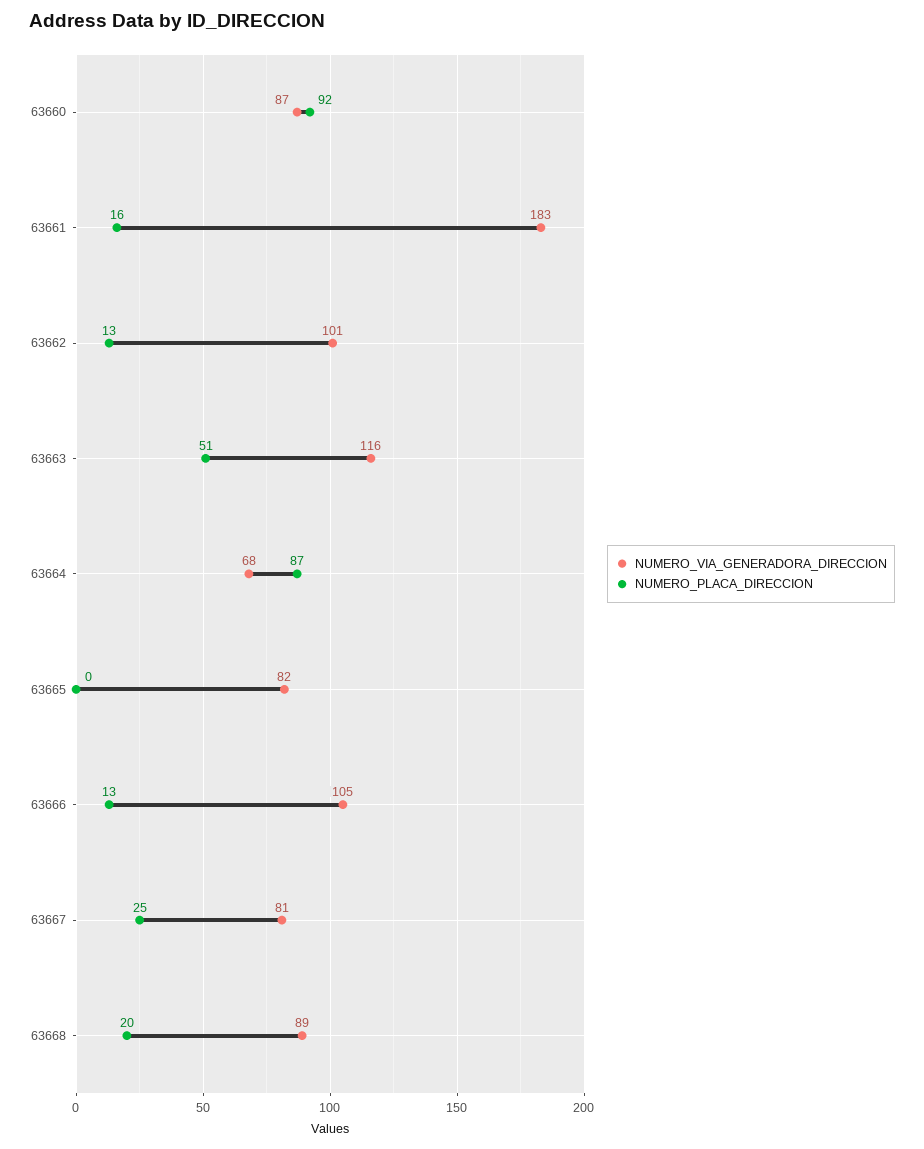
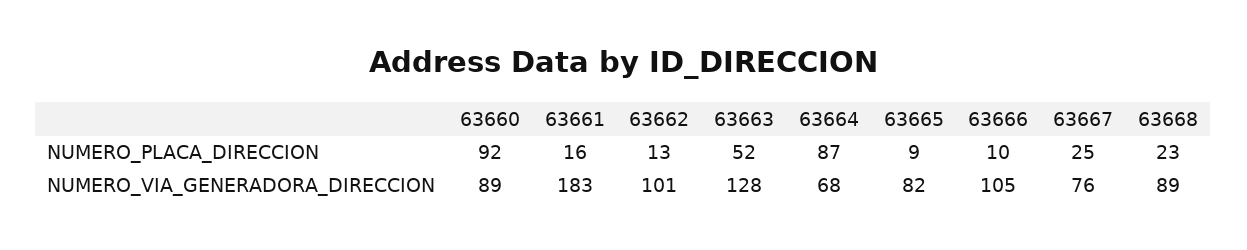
NUMERO_VIA_GENERADORA_DIRECCION, 63660: 87 -> 89
NUMERO_VIA_GENERADORA_DIRECCION, 63663: 116 -> 128
NUMERO_PLACA_DIRECCION, 63663: 51 -> 52
NUMERO_PLACA_DIRECCION, 63665: 0 -> 9
NUMERO_PLACA_DIRECCION, 63666: 13 -> 10
NUMERO_VIA_GENERADORA_DIRECCION, 63667: 81 -> 76
NUMERO_PLACA_DIRECCION, 63668: 20 -> 23

